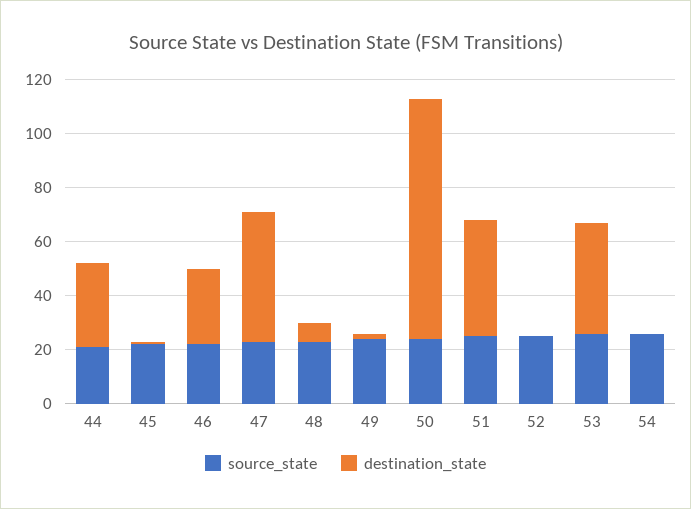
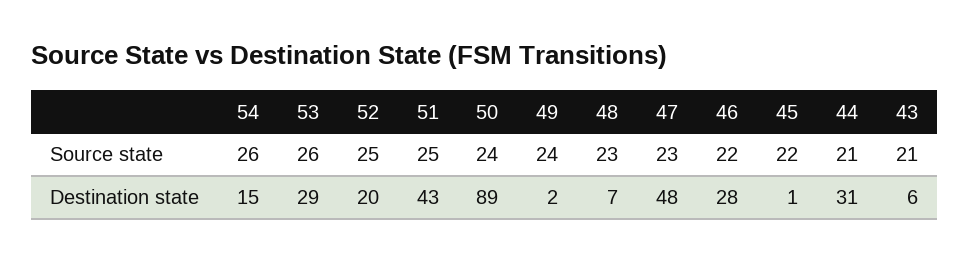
destination_state, 52: 0 -> 20
destination_state, 53: 40 -> 29
destination_state, 54: 0 -> 15
source_state, 43: none -> 21
destination_state, 43: none -> 6

